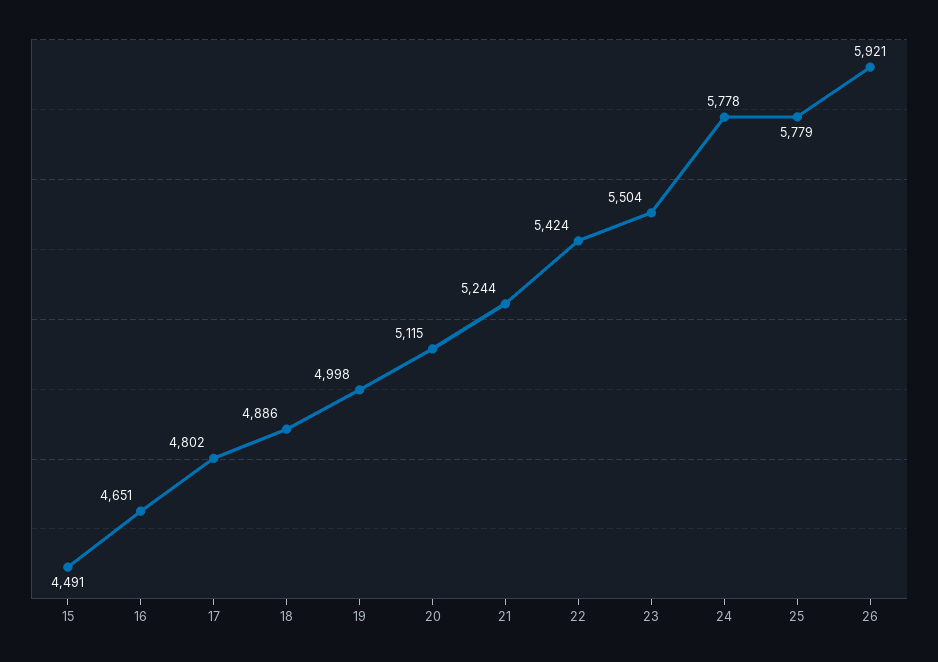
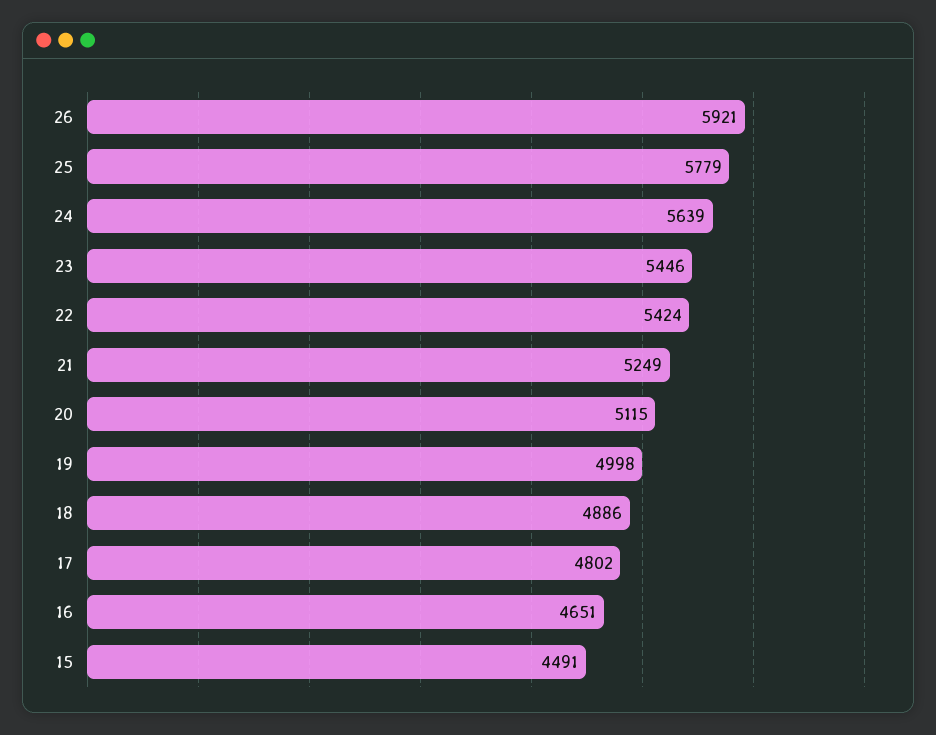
21: 5244 -> 5249
23: 5504 -> 5446
24: 5778 -> 5639

